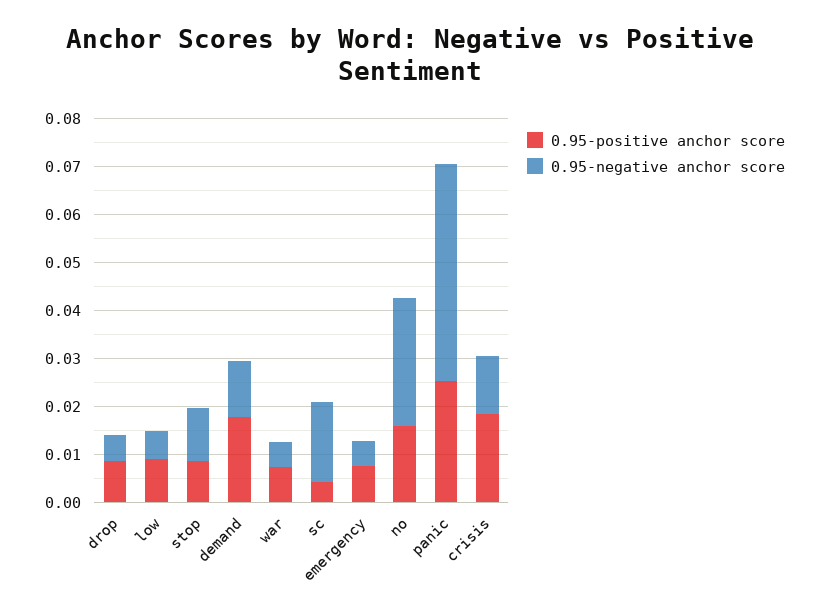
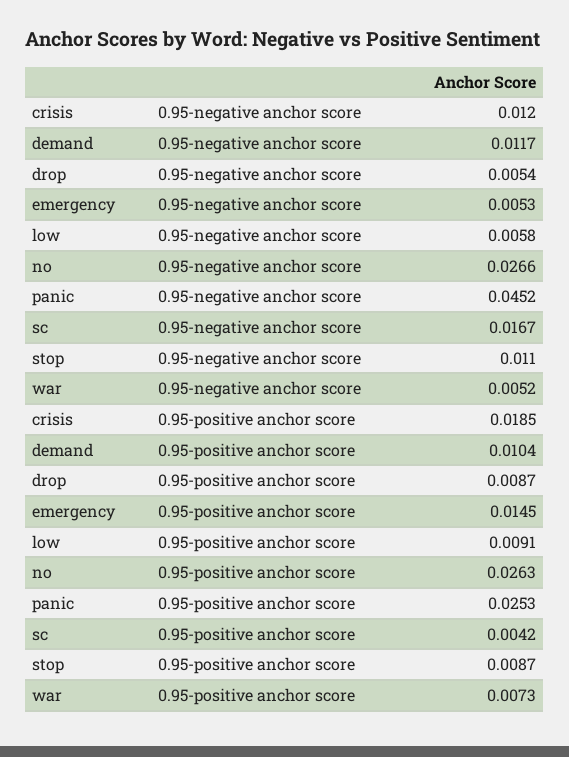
0.95-positive anchor score, demand: 0.018 -> 0.0104
0.95-positive anchor score, emergency: 0.008 -> 0.0145
0.95-positive anchor score, no: 0.016 -> 0.0263

